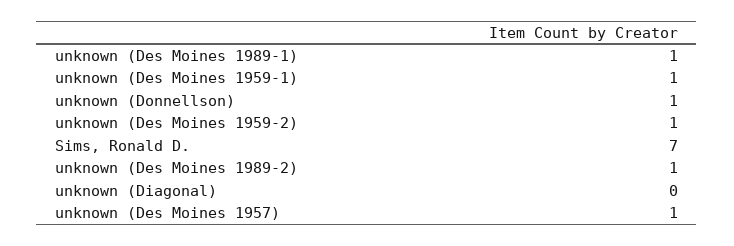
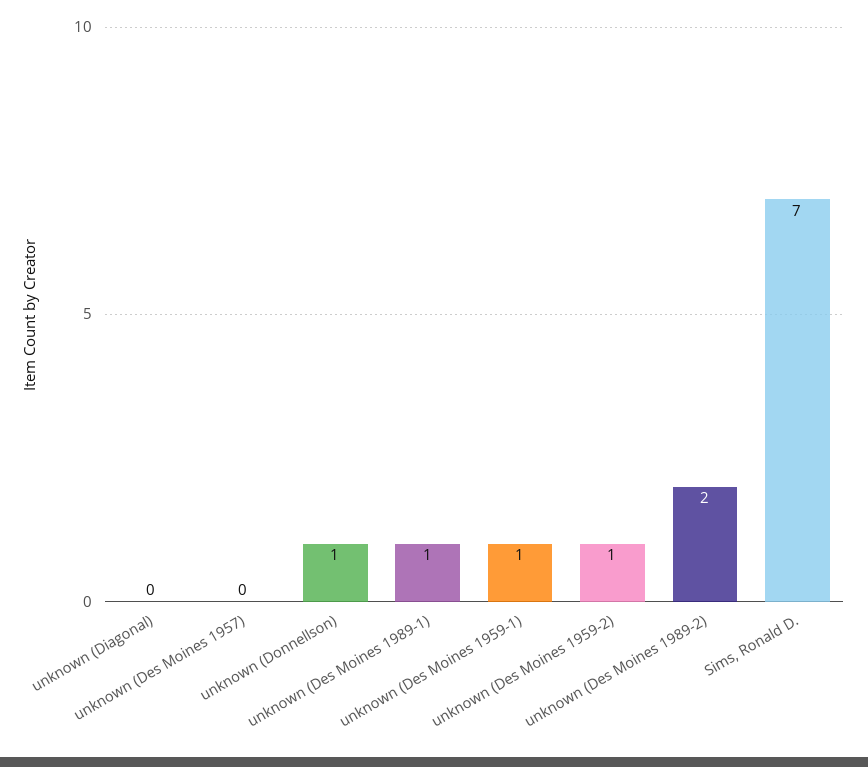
unknown (Des Moines 1989-2): 1 -> 2
unknown (Des Moines 1957): 1 -> 0

